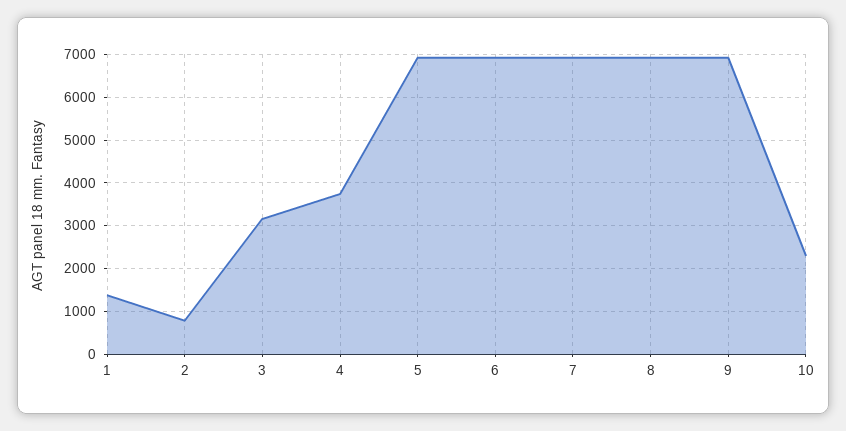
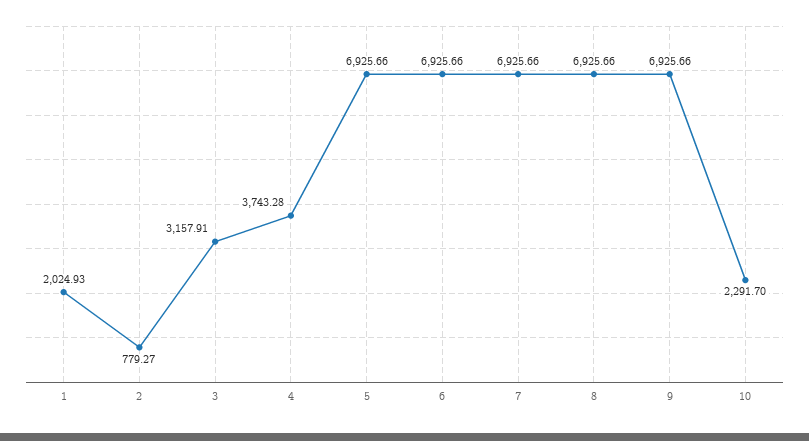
1: 1400 -> 2024.93

